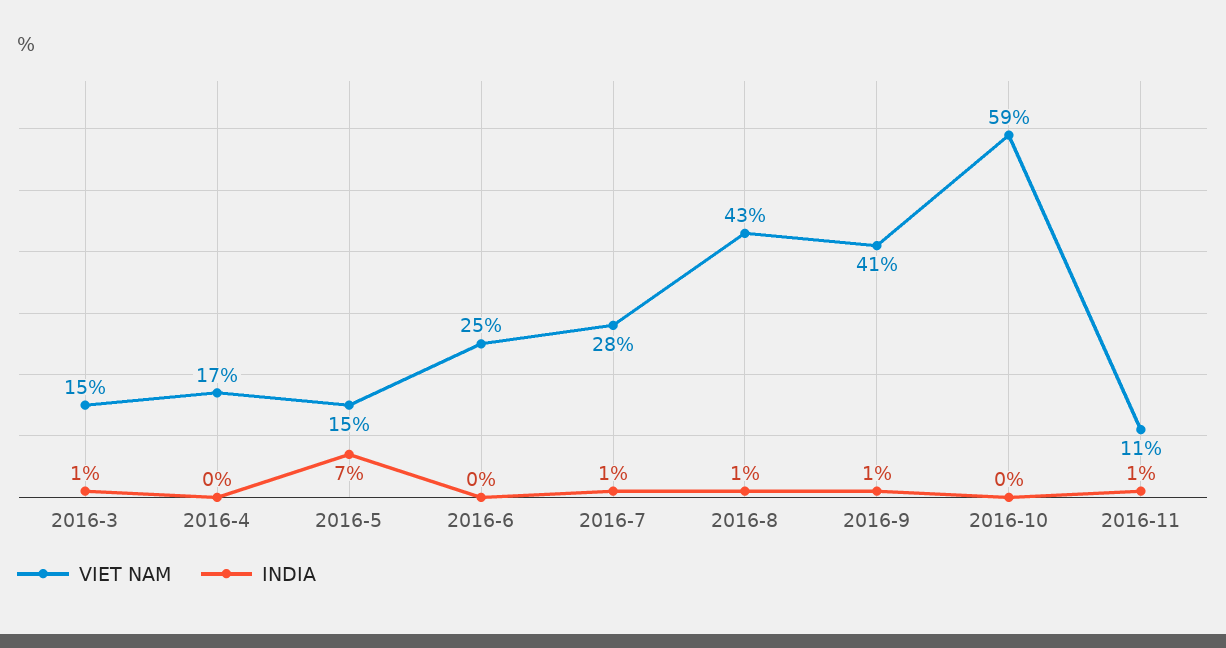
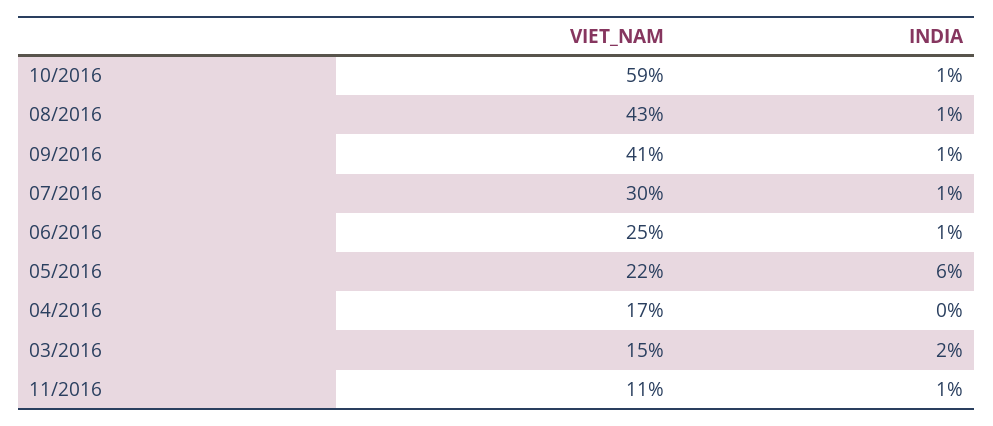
INDIA, 2016-3: 1 -> 2
VIET NAM, 2016-5: 15 -> 22
INDIA, 2016-5: 7 -> 6
INDIA, 2016-6: 0 -> 1
VIET NAM, 2016-7: 28 -> 30
INDIA, 2016-10: 0 -> 1

